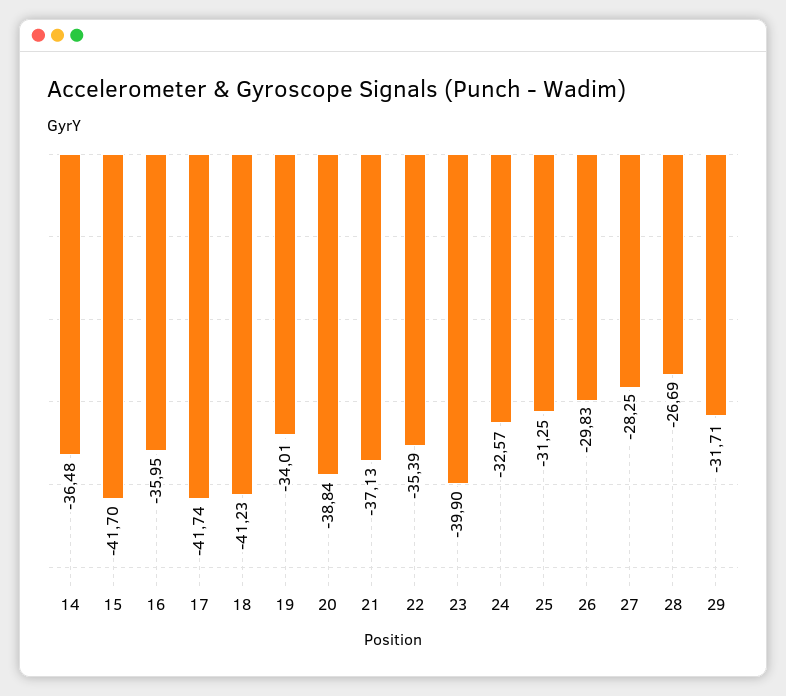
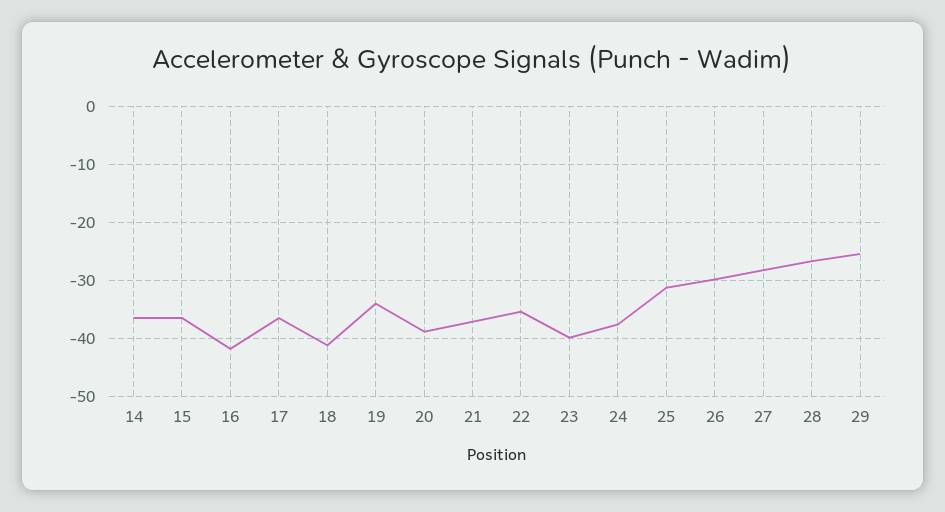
15: -41.7 -> -36
16: -35.95 -> -42
17: -41.74 -> -36
24: -32.57 -> -38
29: -31.71 -> -26

